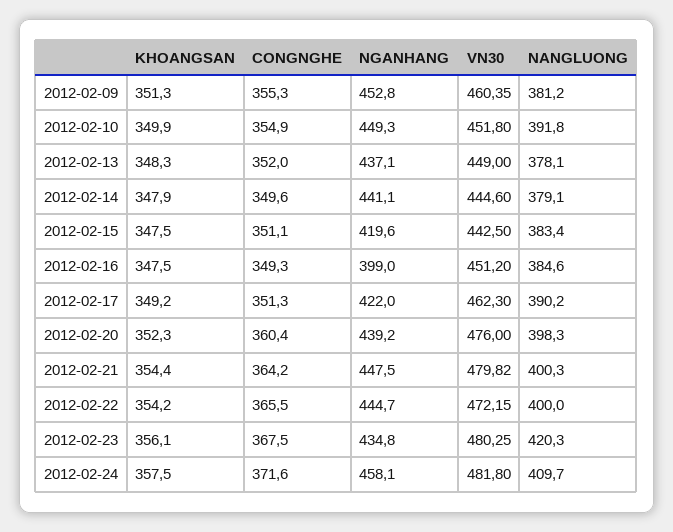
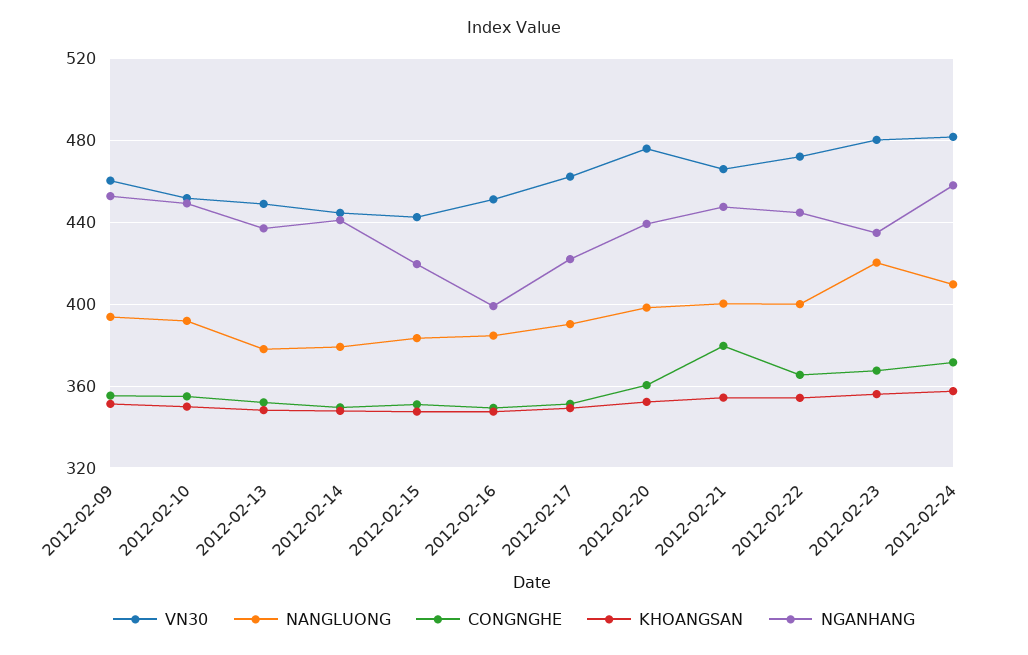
NANGLUONG, 2012-02-09: 381.2 -> 395
CONGNGHE, 2012-02-21: 364.2 -> 380
VN30, 2012-02-21: 479.82 -> 465

